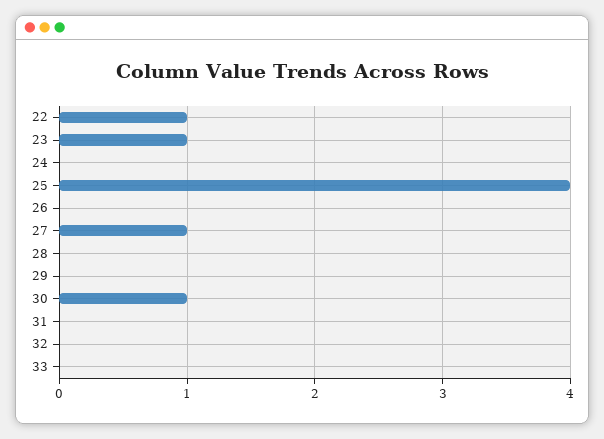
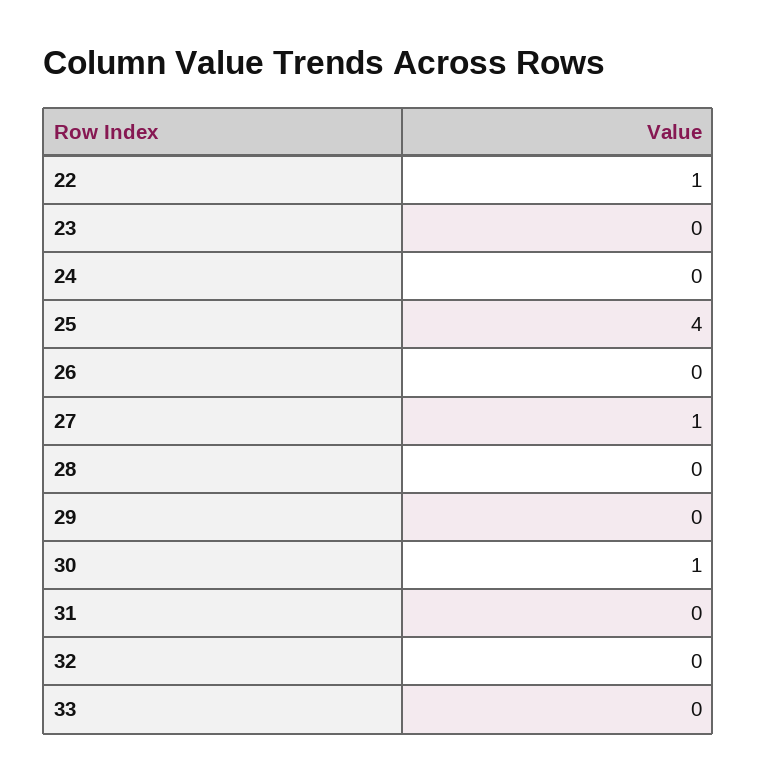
23: 1 -> 0

